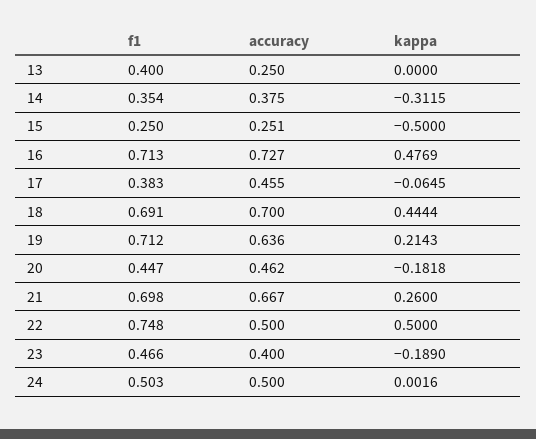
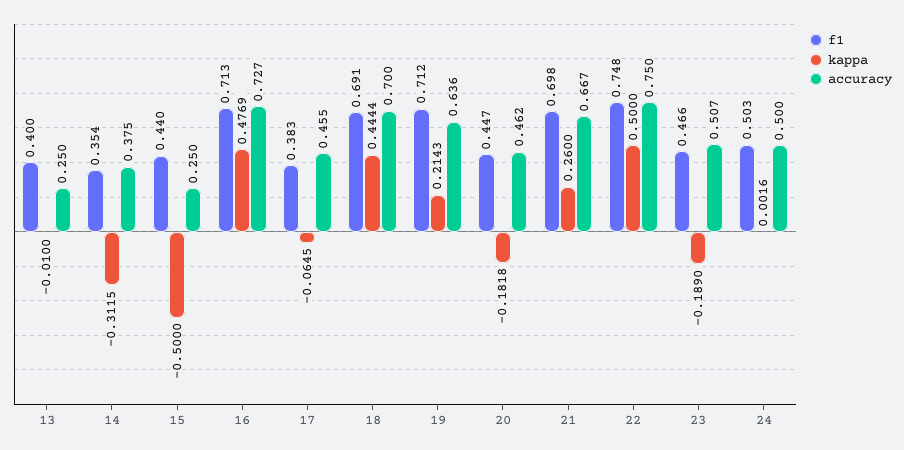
kappa, 13: 0 -> -0.01
f1, 15: 0.25 -> 0.44
accuracy, 15: 0.251 -> 0.25
accuracy, 22: 0.5 -> 0.75
accuracy, 23: 0.4 -> 0.507

